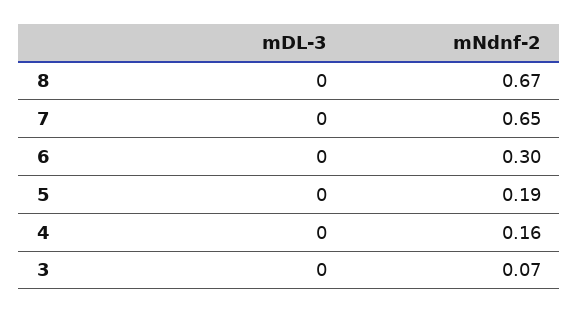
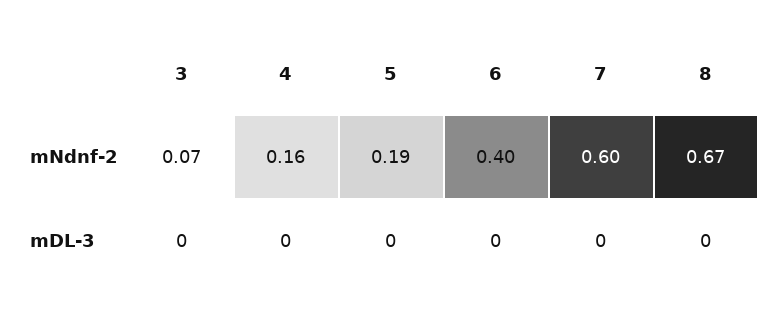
mNdnf-2, 7: 0.65 -> 0.6
mNdnf-2, 6: 0.3 -> 0.4

